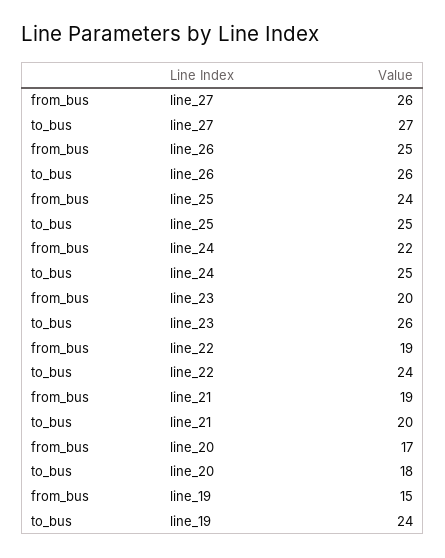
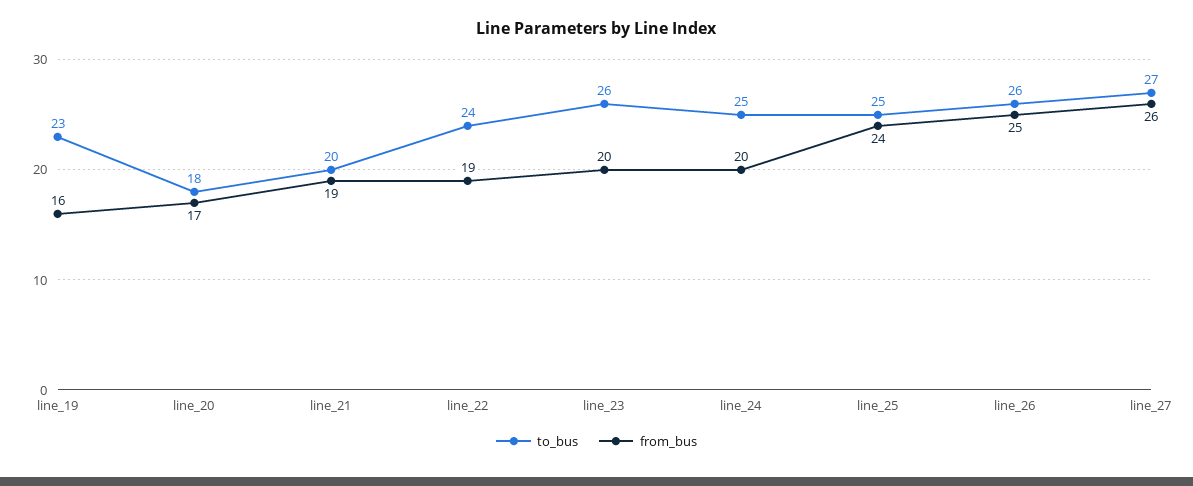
from_bus, line_24: 22 -> 20
from_bus, line_19: 15 -> 16
to_bus, line_19: 24 -> 23

